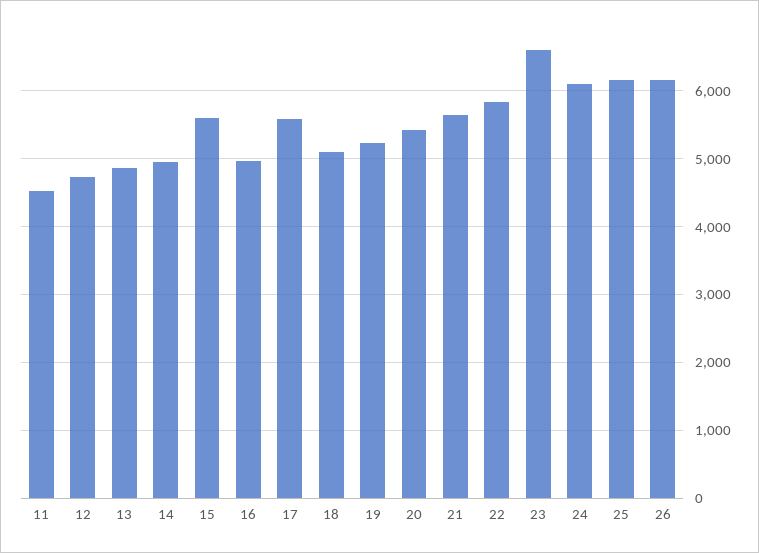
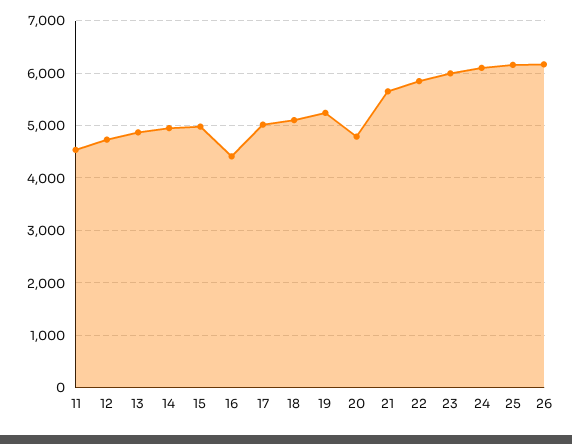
15: 5600 -> 5000
16: 5000 -> 4400
17: 5600 -> 5000
20: 5400 -> 4800
23: 6600 -> 6000

